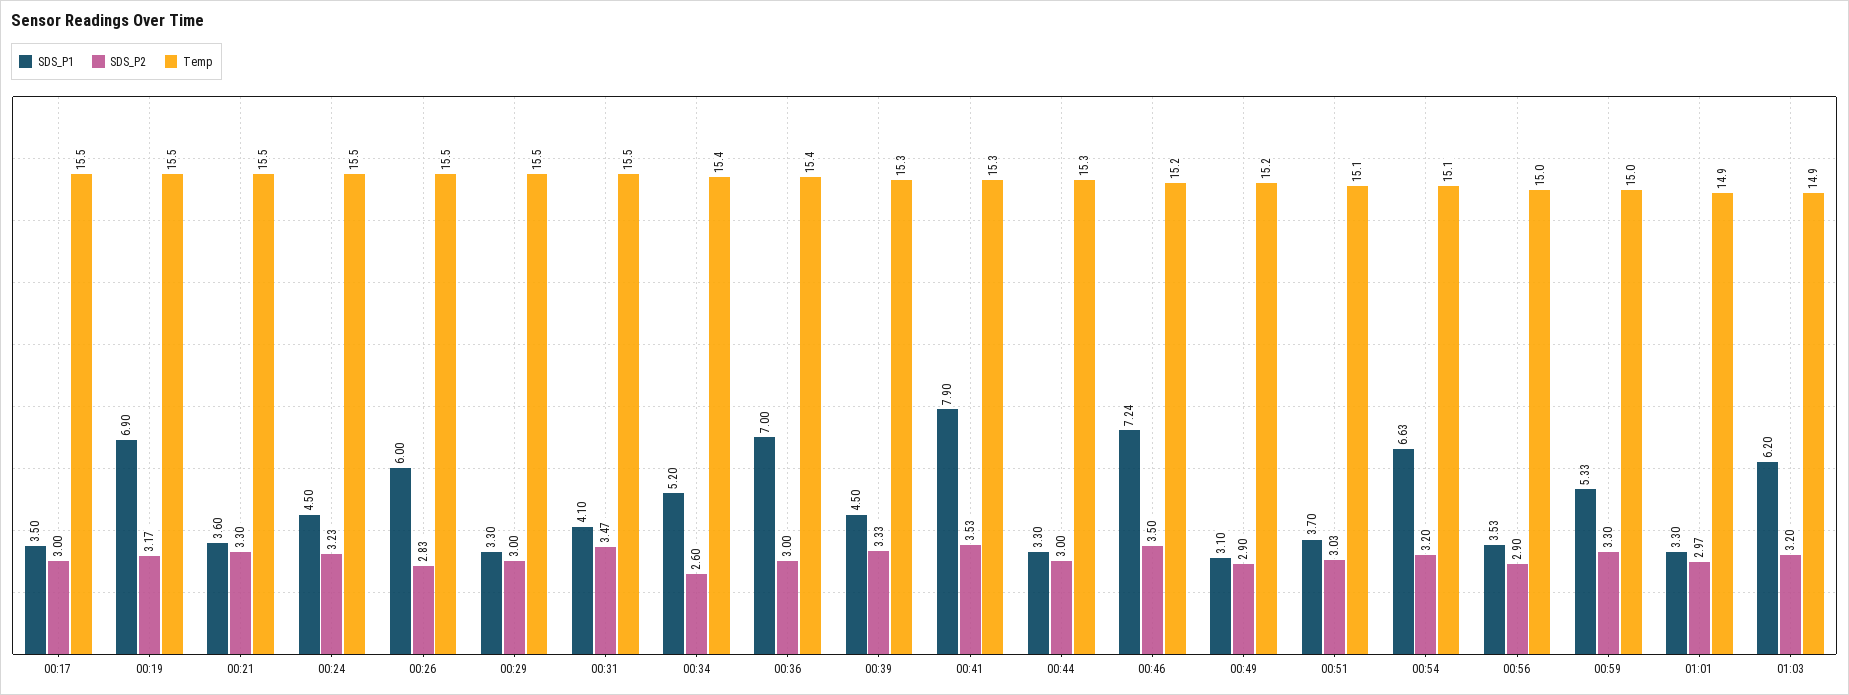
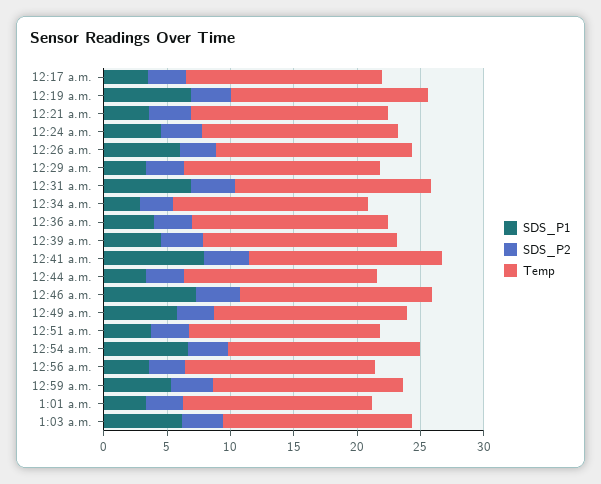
SDS_P1, 00:31: 4.1 -> 7
SDS_P1, 00:34: 5.2 -> 3
SDS_P1, 00:36: 7 -> 4
SDS_P1, 00:49: 3.1 -> 6

